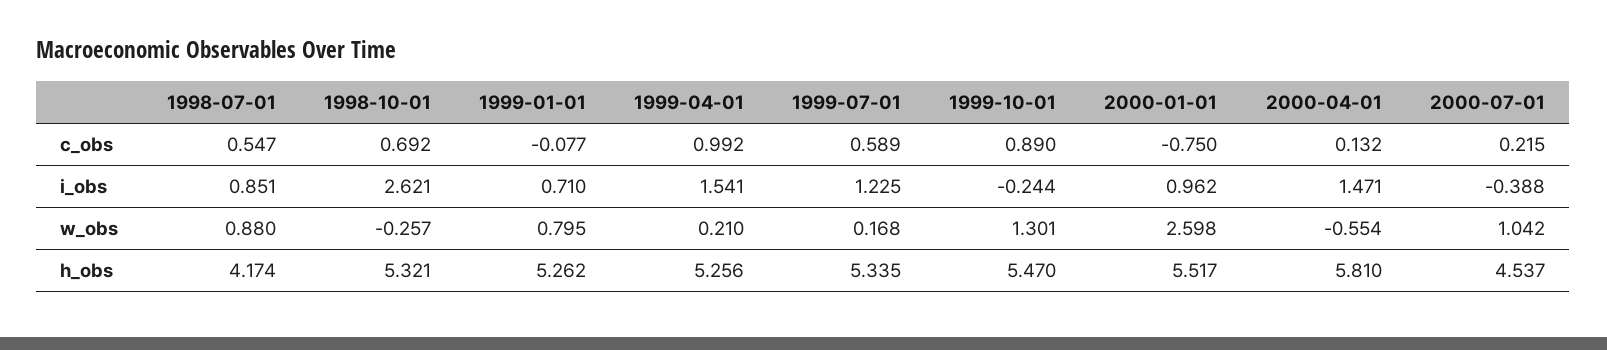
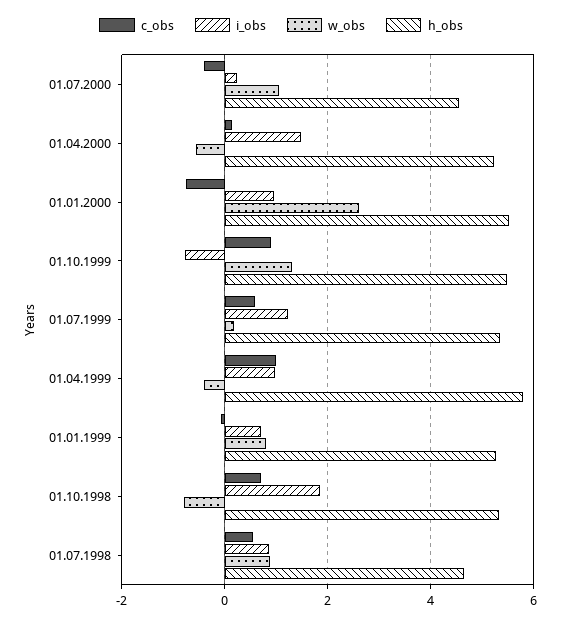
c_obs, 2000-07-01: 0.215 -> -0.4
i_obs, 1998-10-01: 2.621 -> 1.8
i_obs, 1999-04-01: 1.541 -> 1
i_obs, 1999-10-01: -0.244 -> -0.8
i_obs, 2000-07-01: -0.388 -> 0.2
w_obs, 1998-10-01: -0.257 -> -0.8
w_obs, 1999-04-01: 0.21 -> -0.4
h_obs, 1998-07-01: 4.174 -> 4.6
h_obs, 1999-04-01: 5.256 -> 5.8
h_obs, 2000-04-01: 5.81 -> 5.2

